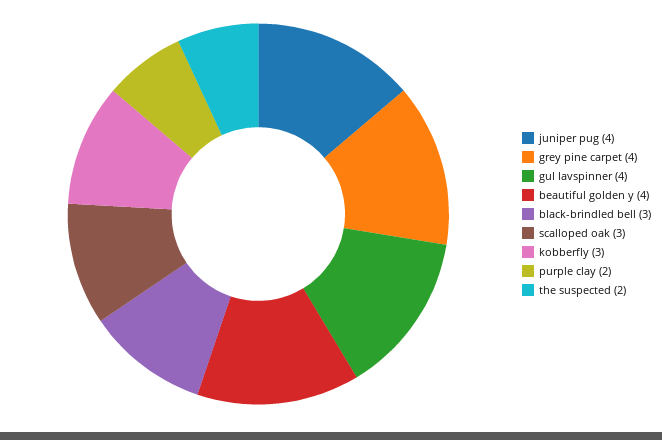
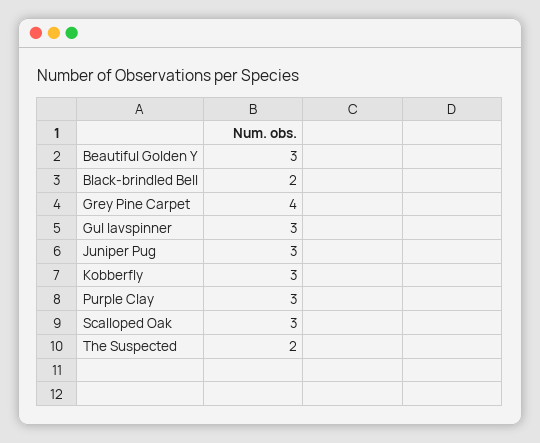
juniper pug: 4 -> 3
gul lavspinner: 4 -> 3
beautiful golden y: 4 -> 3
black-brindled bell: 3 -> 2
purple clay: 2 -> 3

